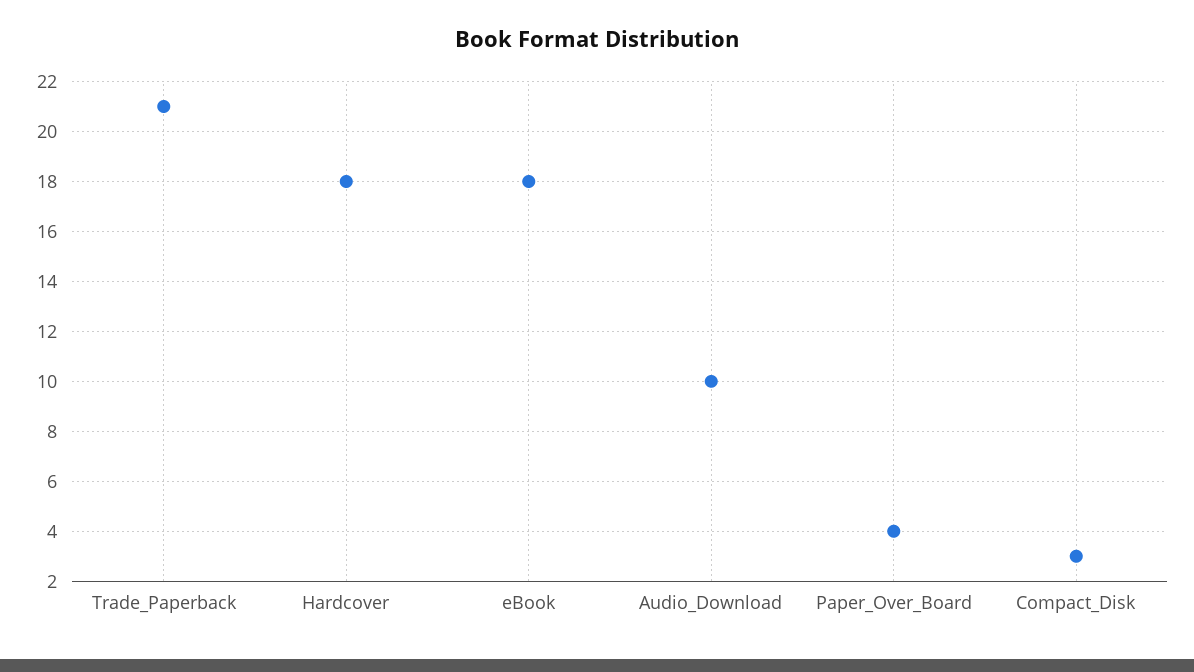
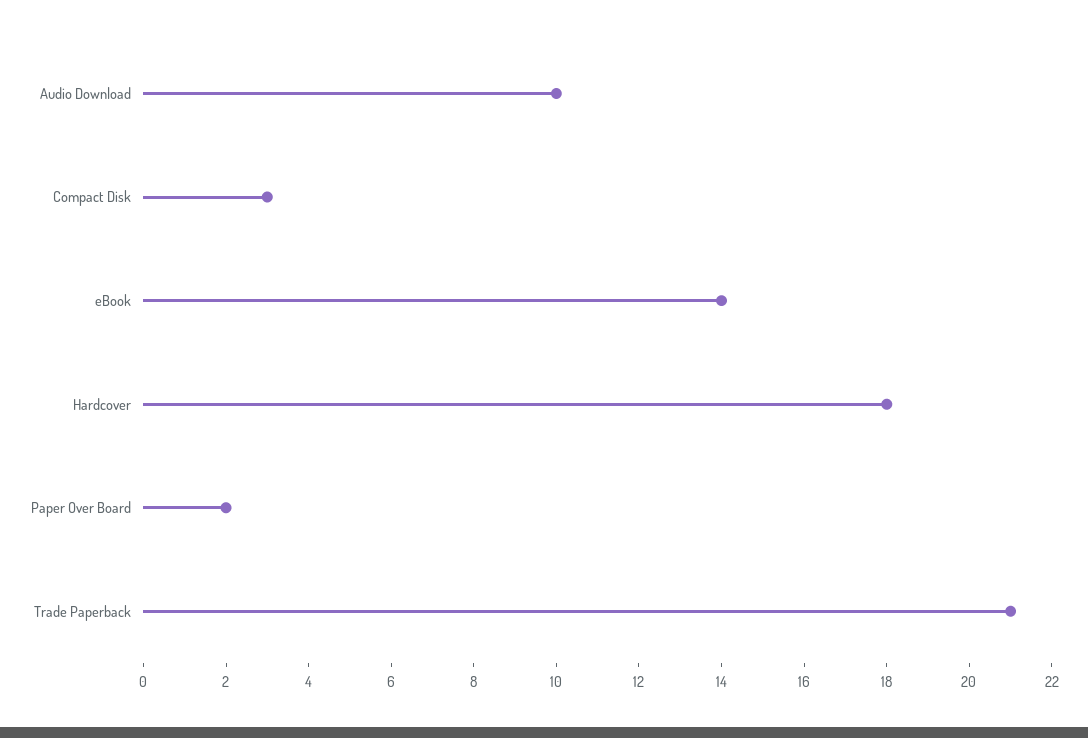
eBook: 18 -> 14
Paper_Over_Board: 4 -> 2

